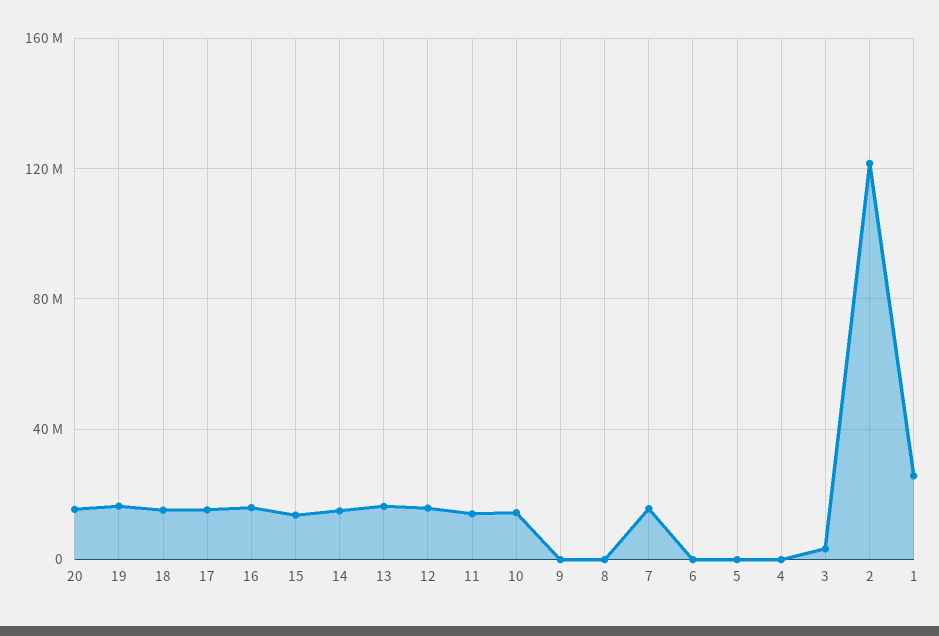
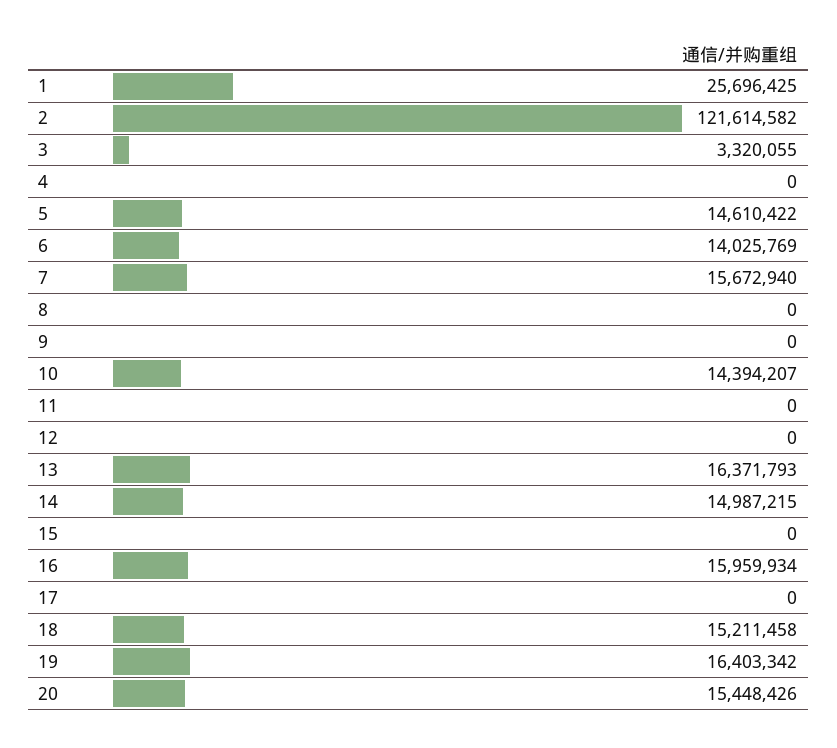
17: 15000000 -> 0
15: 15000000 -> 0
12: 15000000 -> 0
11: 15000000 -> 0
6: 0 -> 14025769
5: 0 -> 14610422

